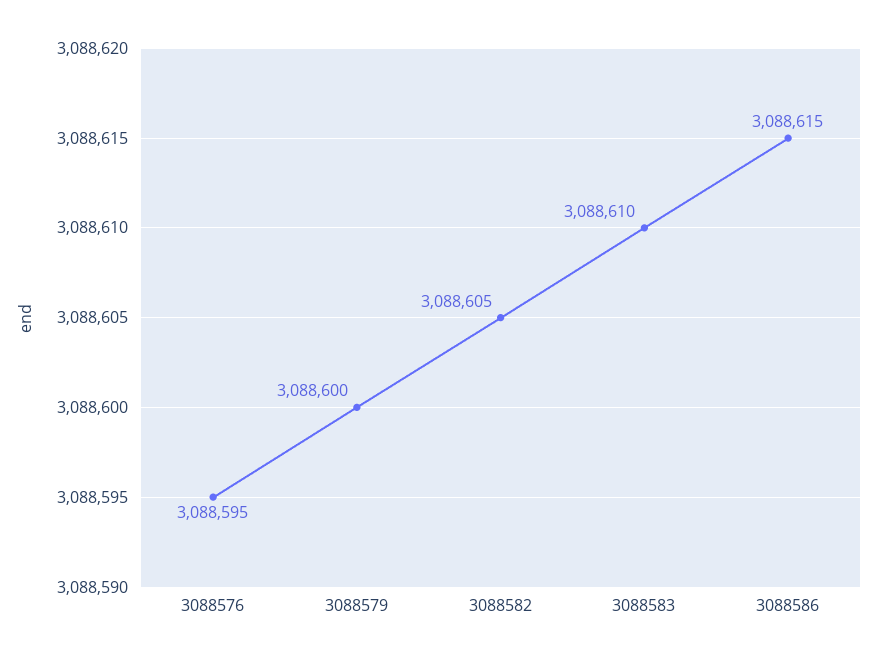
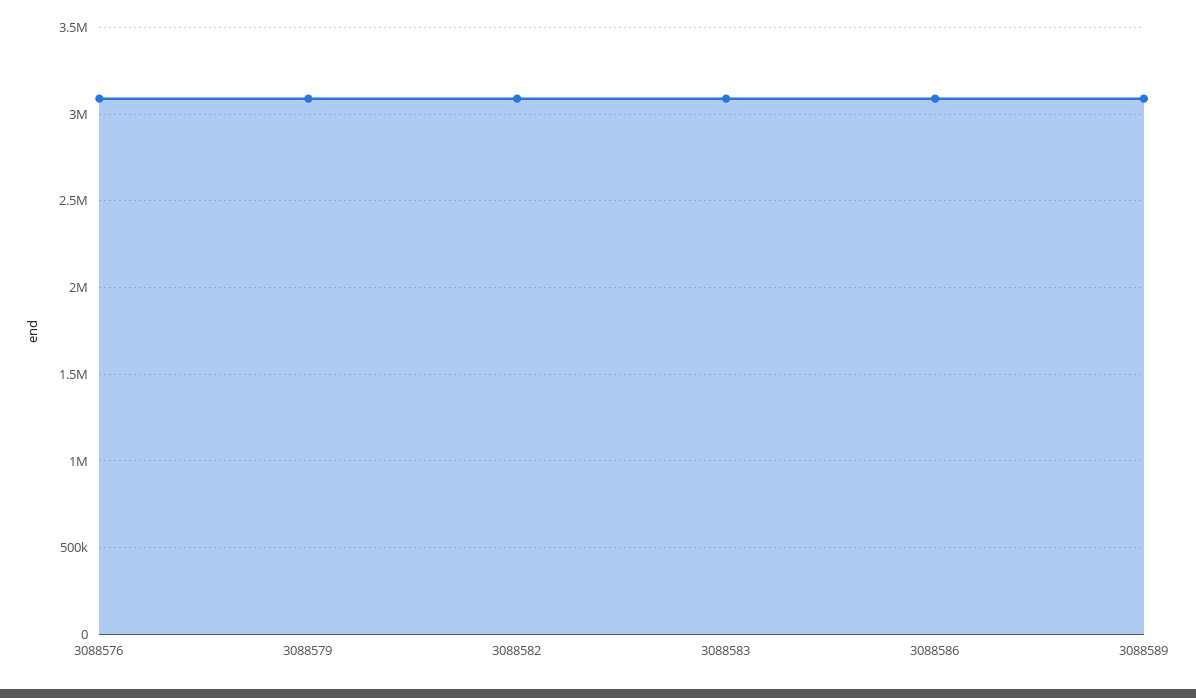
3088589: none -> 3100000

